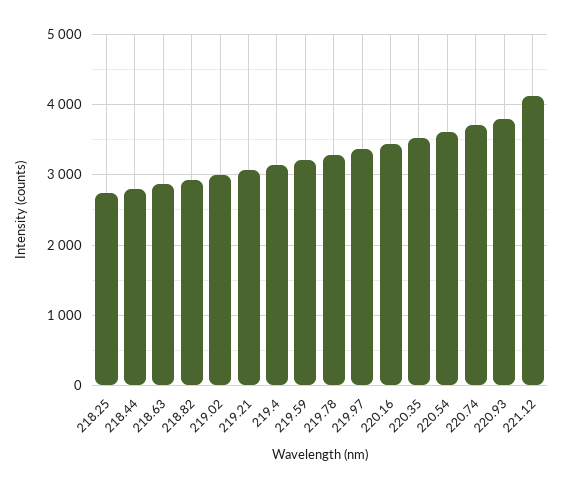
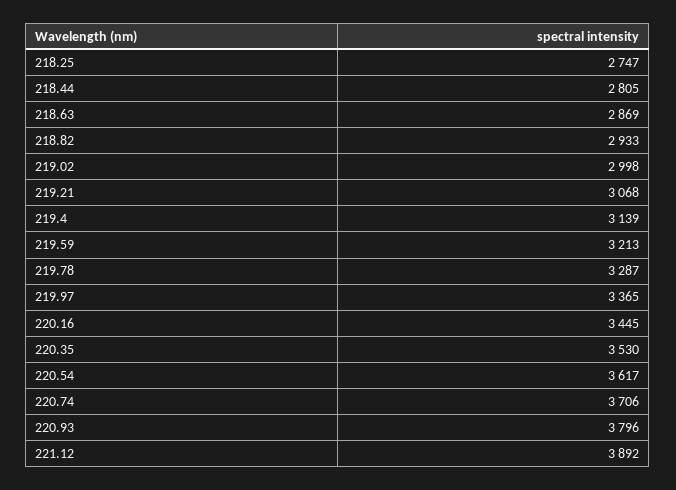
221.12: 4100 -> 3892

